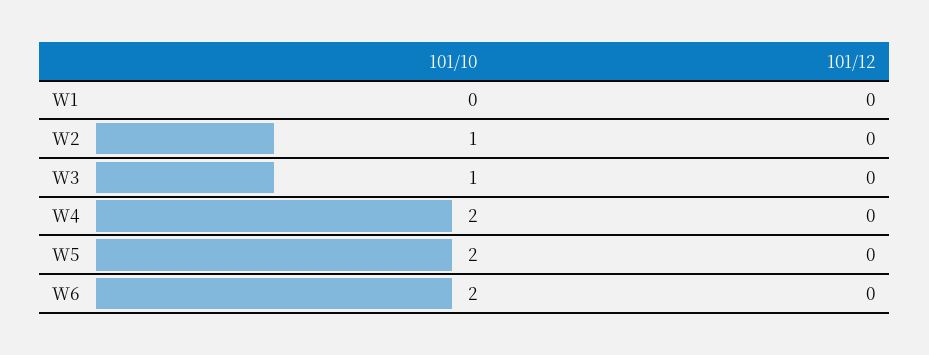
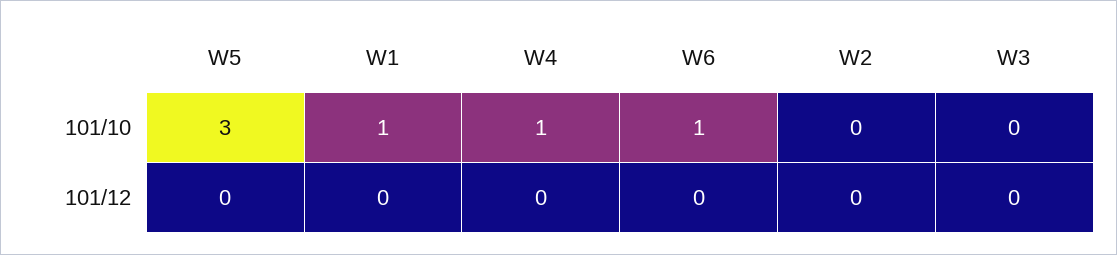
101/10, W1: 0 -> 1
101/10, W2: 1 -> 0
101/10, W3: 1 -> 0
101/10, W4: 2 -> 1
101/10, W5: 2 -> 3
101/10, W6: 2 -> 1

